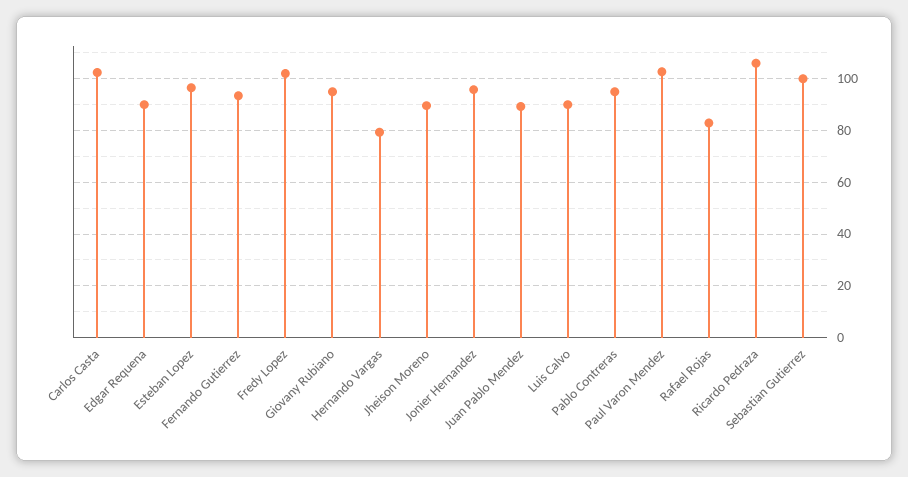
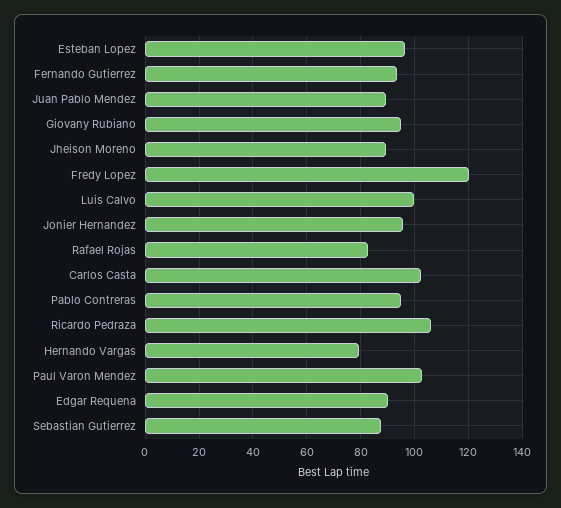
Fredy Lopez: 102.5 -> 120
Luis Calvo: 90 -> 100
Sebastian Gutierrez: 100 -> 87.5

